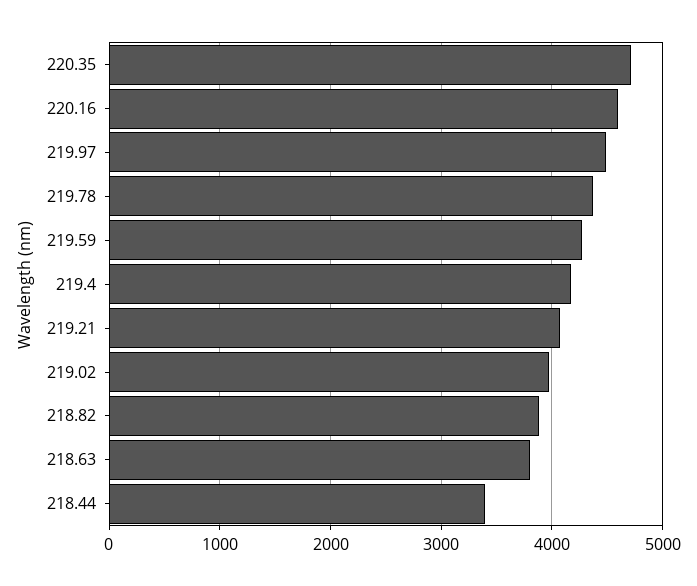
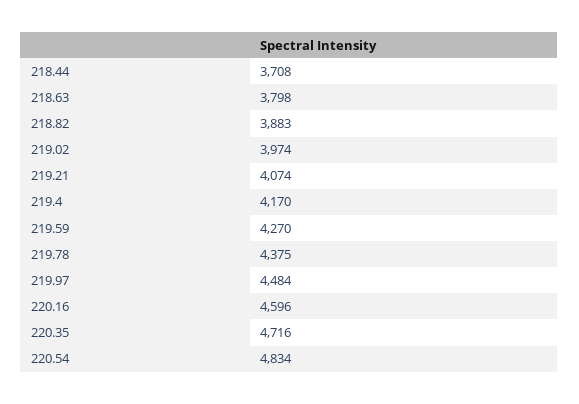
218.44: 3400 -> 3708
220.54: none -> 4834

